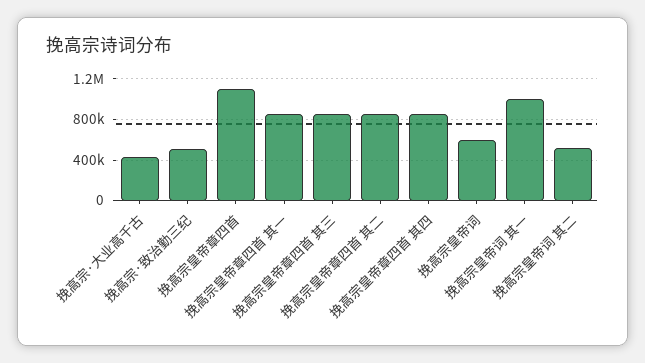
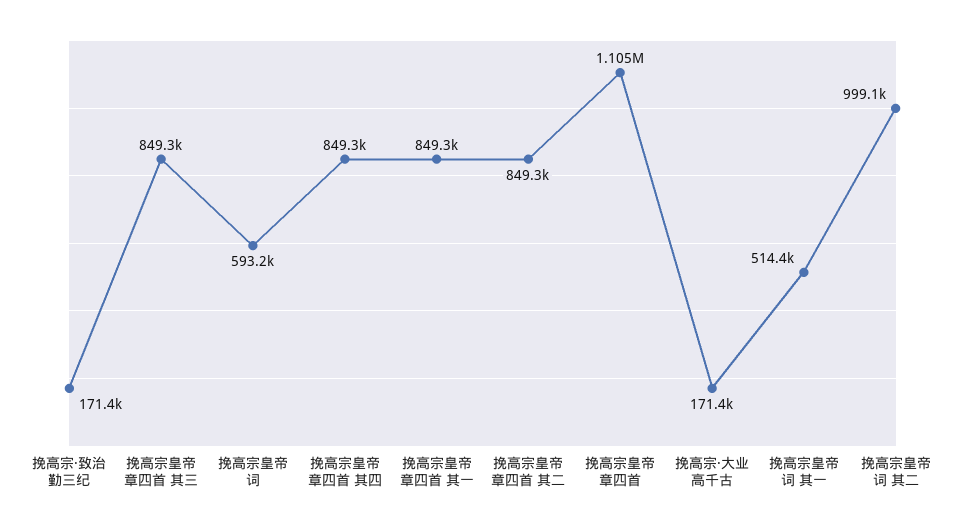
挽高宗·大业高千古: 400000 -> 171400
挽高宗·致治勤三纪: 500000 -> 171400
挽高宗皇帝词 其一: 1000000 -> 514400
挽高宗皇帝词 其二: 500000 -> 999100

